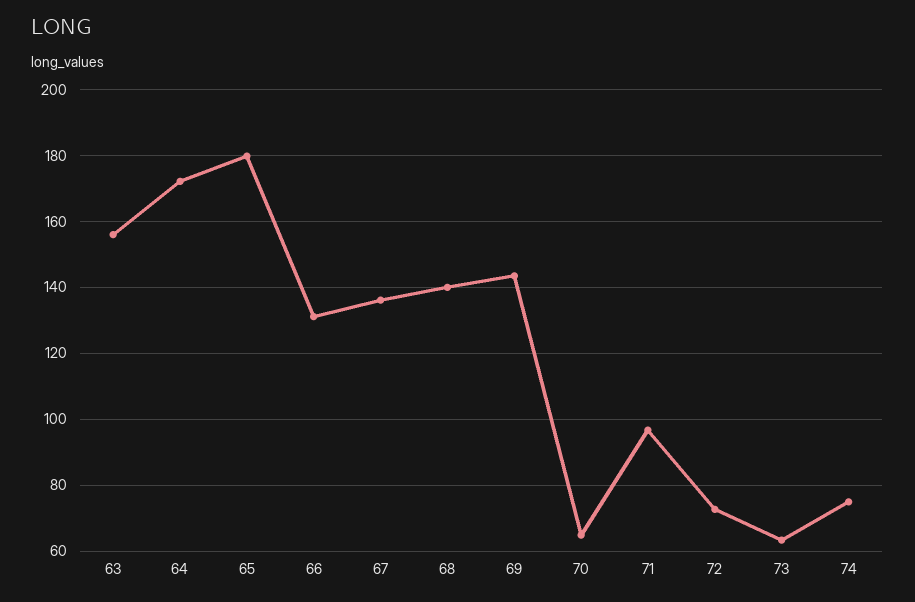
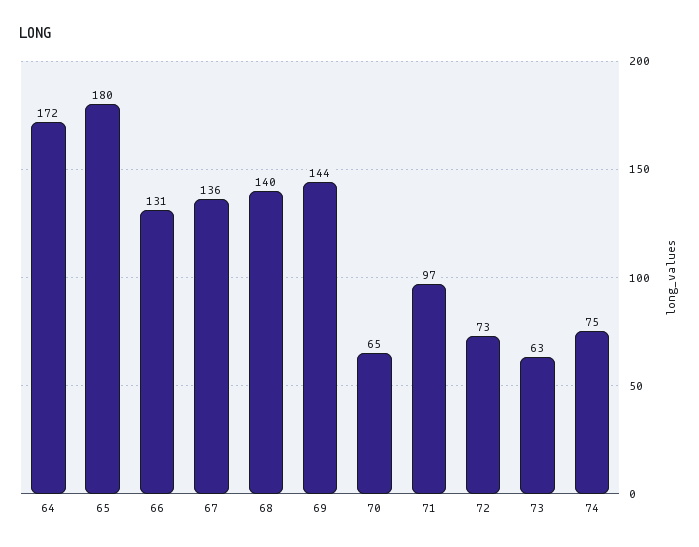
63: 156 -> none

